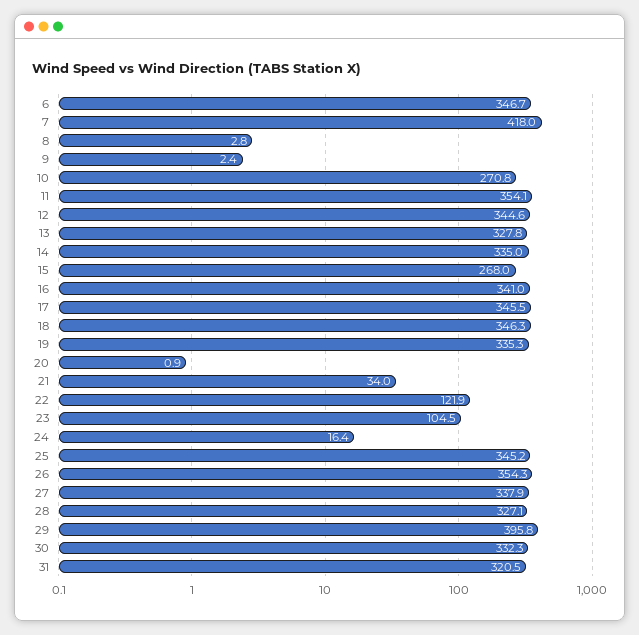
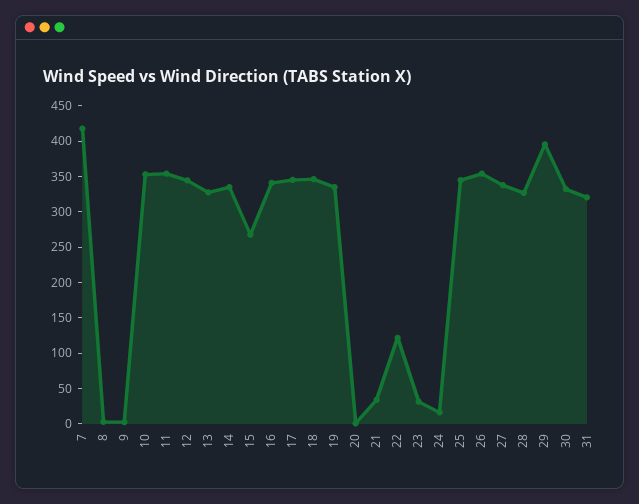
6: 346.7 -> none
10: 270.8 -> 350
23: 104.5 -> 25

